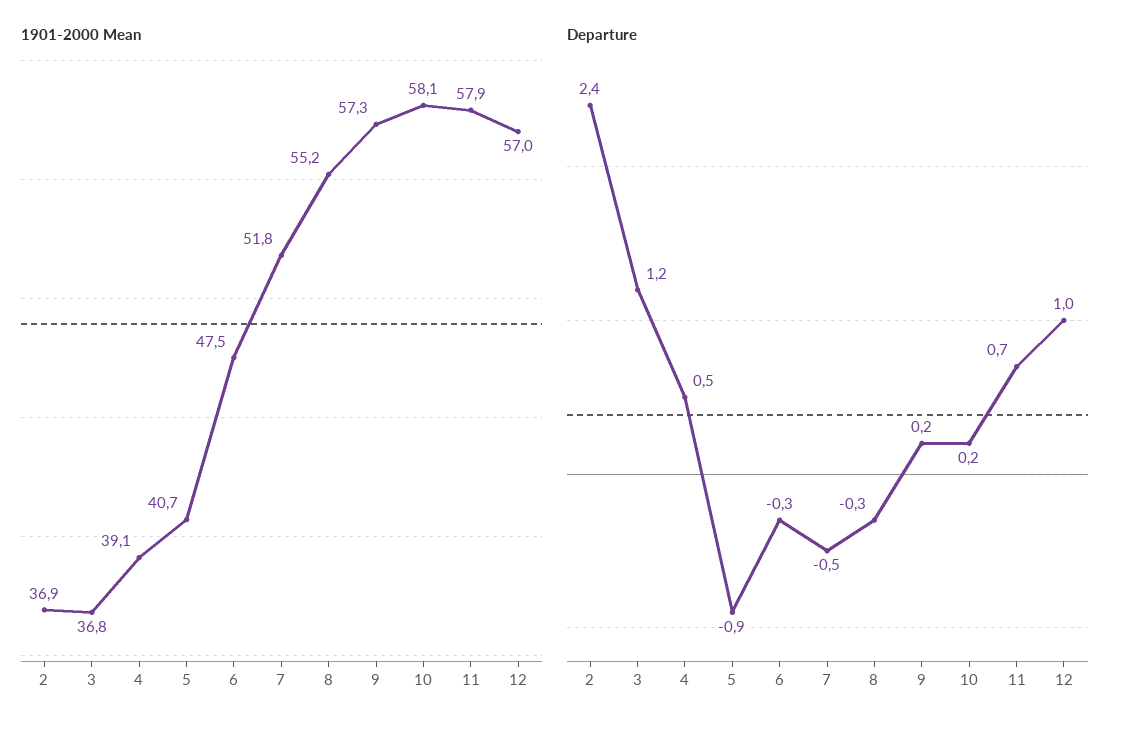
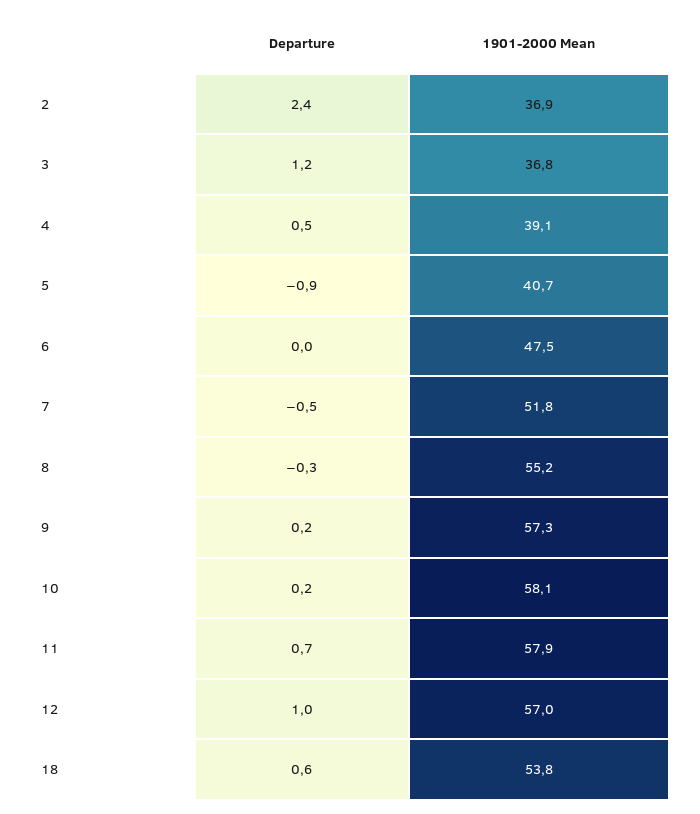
Departure, 6: -0.3 -> 0
Departure, 18: none -> 0.6
1901-2000 Mean, 18: none -> 53.8

